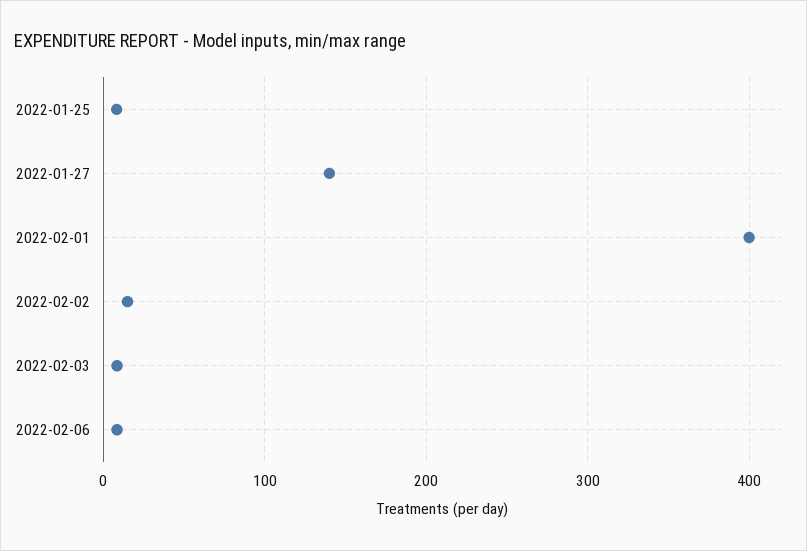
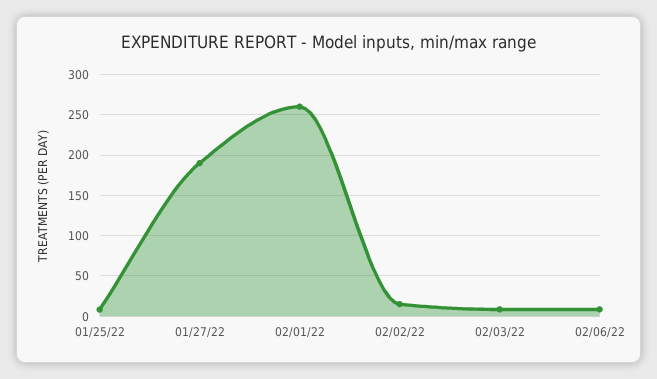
2022-01-27: 140 -> 190
2022-02-01: 400 -> 260

